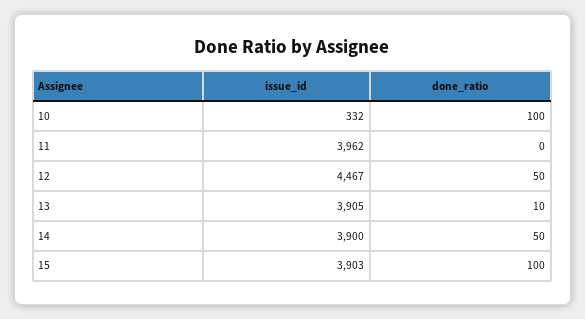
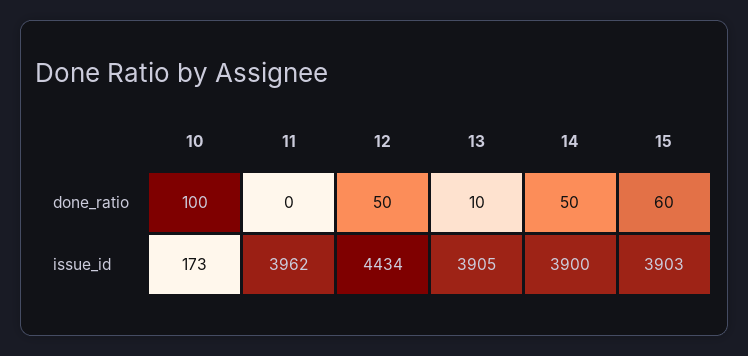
issue_id, 10: 332 -> 173
issue_id, 12: 4467 -> 4434
done_ratio, 15: 100 -> 60

